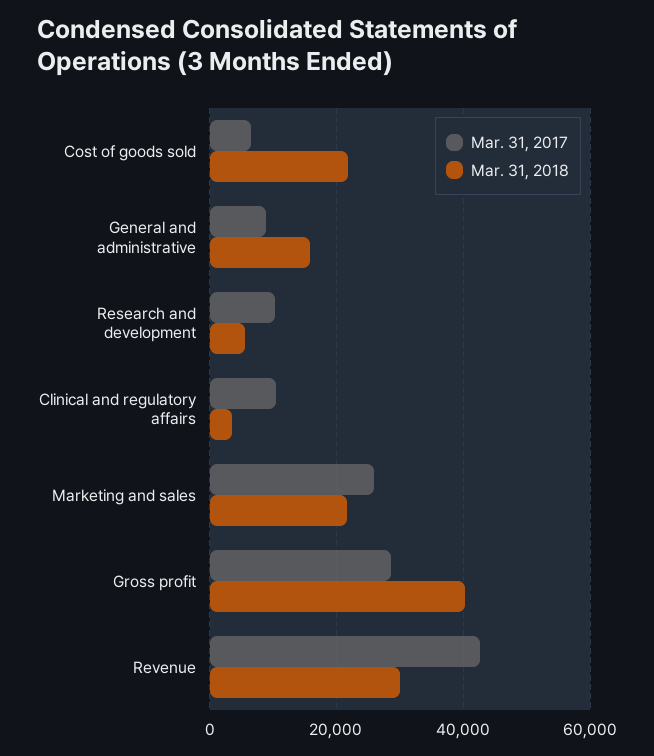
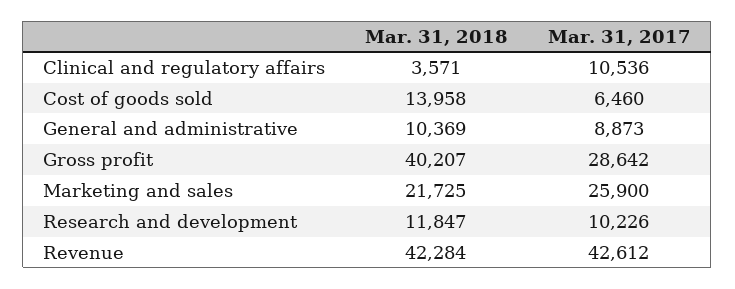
Mar. 31, 2018, Cost of goods sold: 22000 -> 13958
Mar. 31, 2018, General and administrative: 16000 -> 10369
Mar. 31, 2018, Research and development: 6000 -> 11847
Mar. 31, 2018, Revenue: 30000 -> 42284

